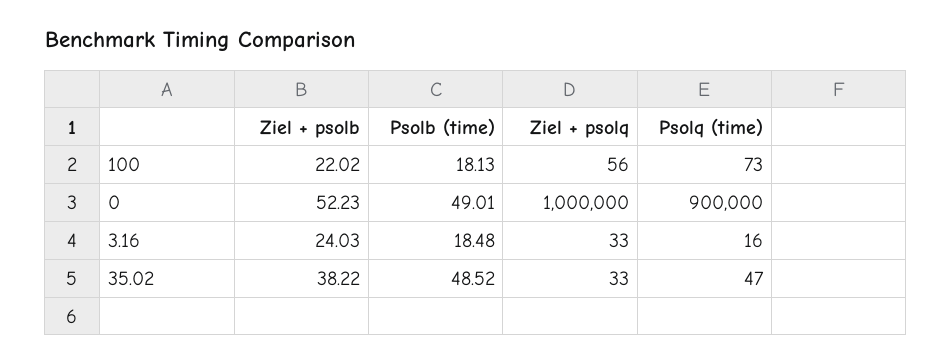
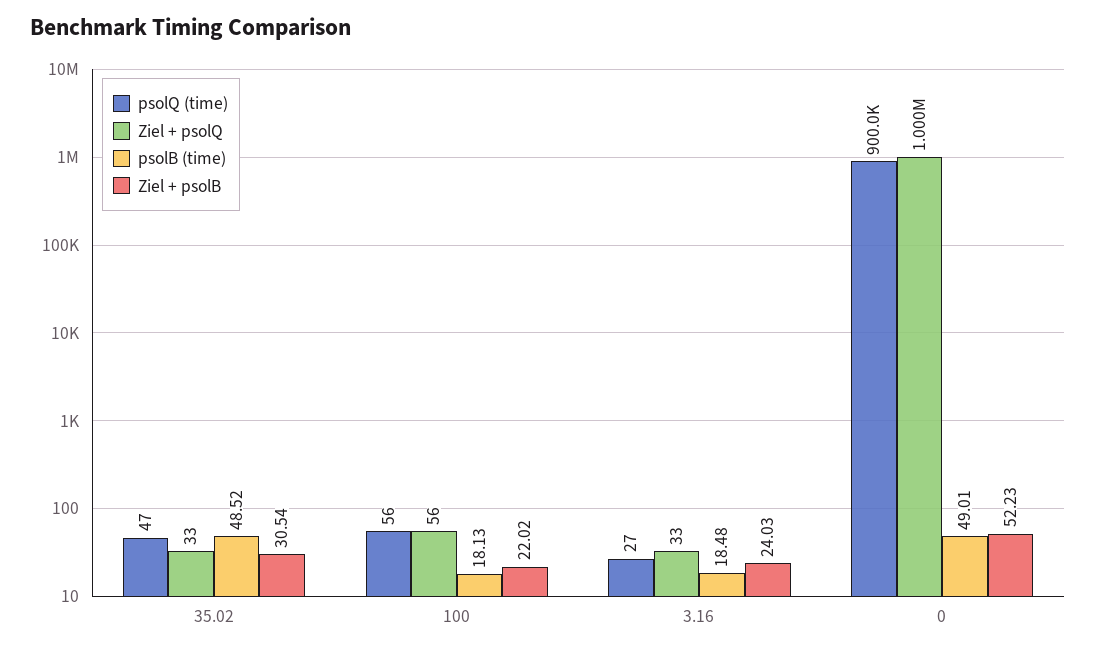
Psolq (time), 100: 73 -> 56
Psolq (time), 3.16: 16 -> 27
Ziel + psolb, 35.02: 38.22 -> 30.54

